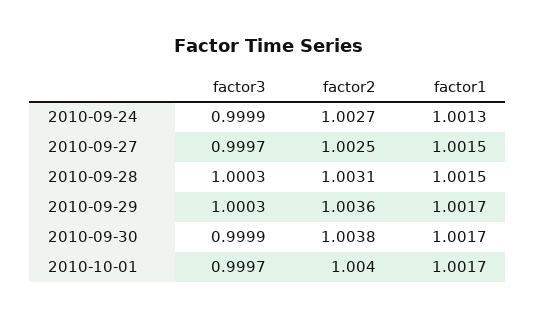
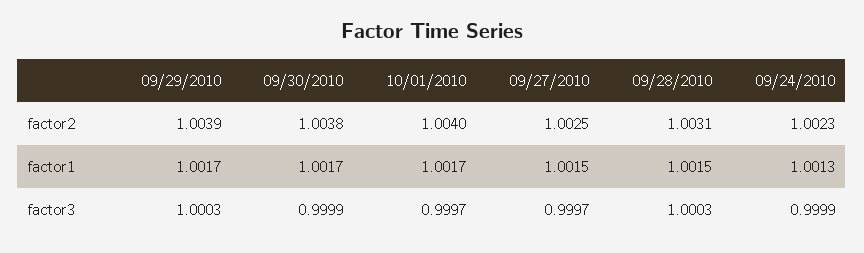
factor2, 2010-09-24: 1.0027 -> 1.0023
factor2, 2010-09-29: 1.0036 -> 1.0039

